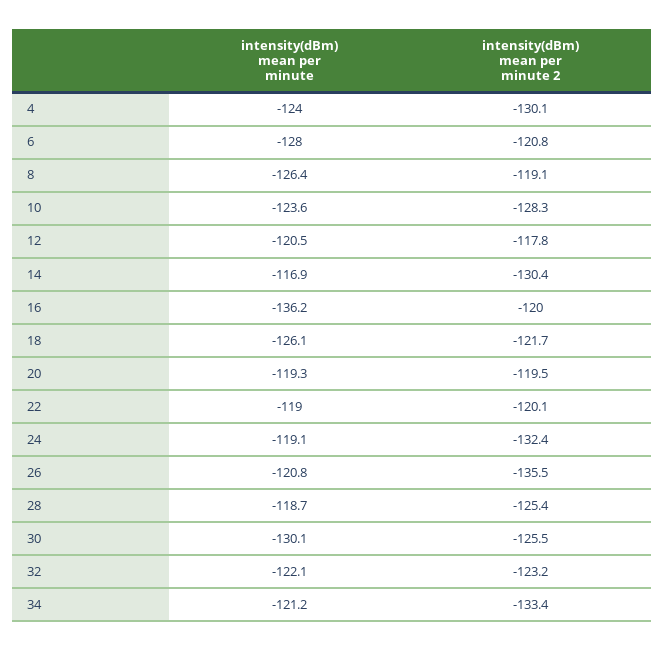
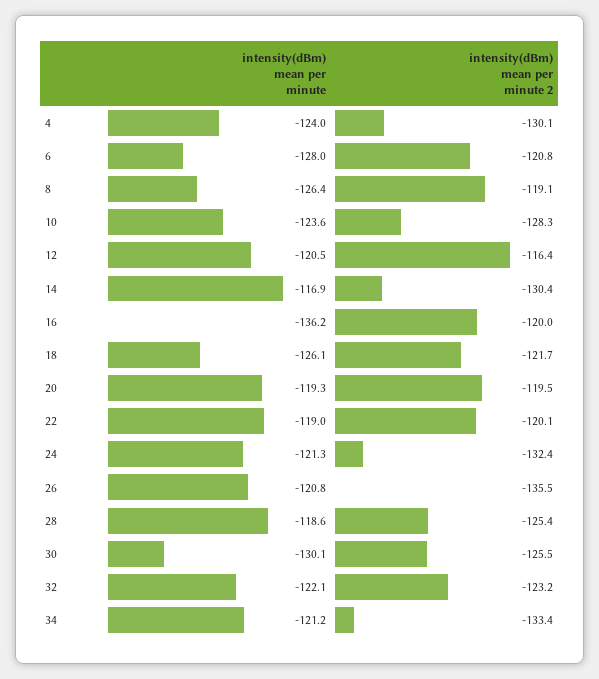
intensity(dBm) mean per minute 2, 12: -117.8 -> -116.4
intensity(dBm) mean per minute, 24: -119.1 -> -121.3
intensity(dBm) mean per minute, 28: -118.7 -> -118.6

